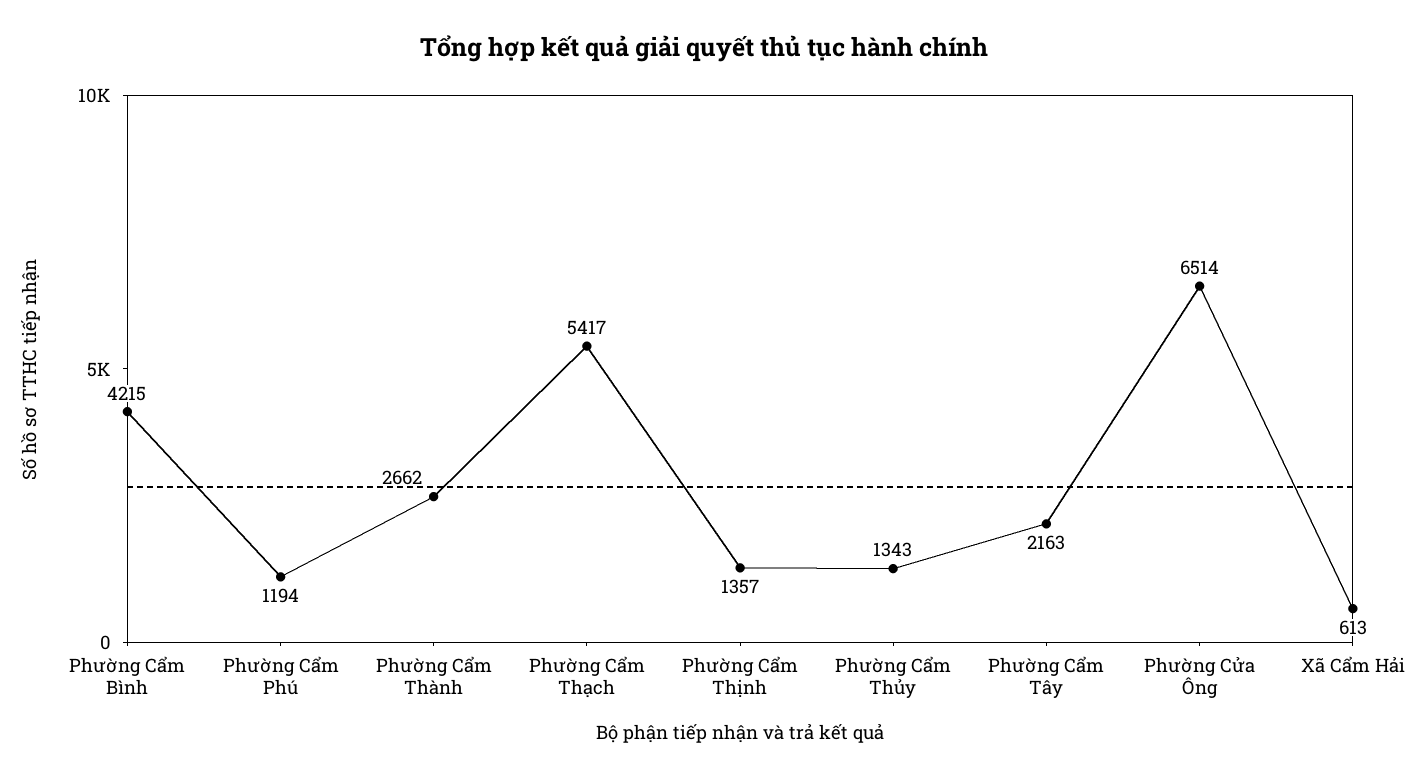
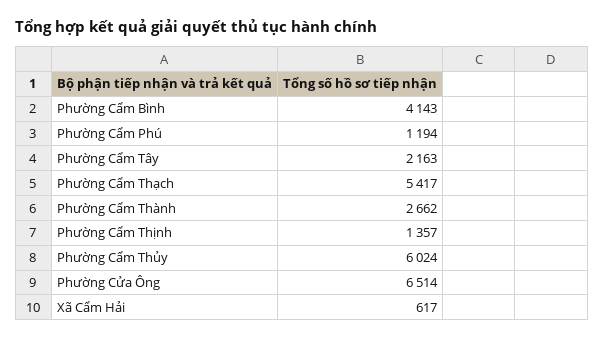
Phường Cẩm Bình: 4215 -> 4143
Phường Cẩm Thủy: 1343 -> 6024
Xã Cẩm Hải: 613 -> 617

